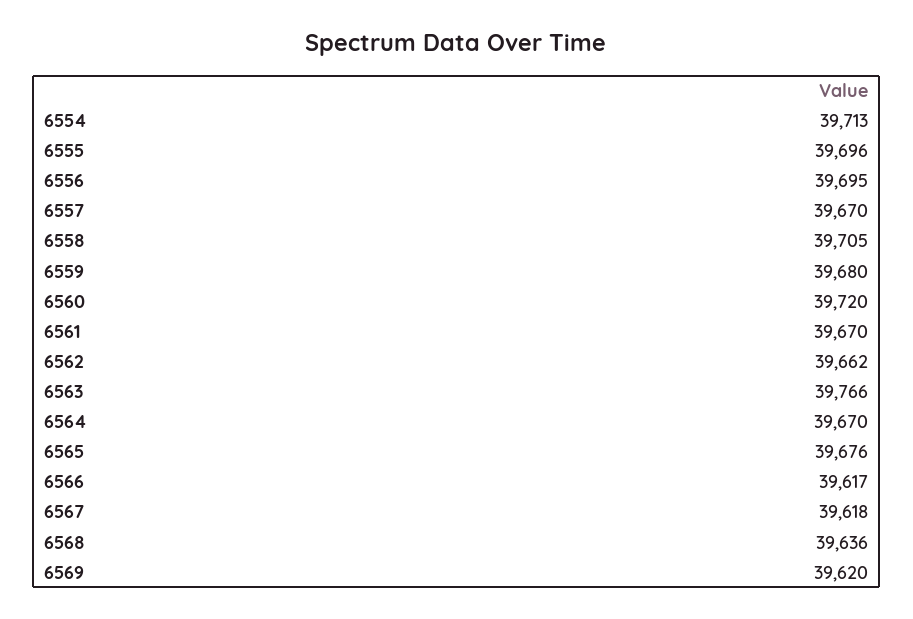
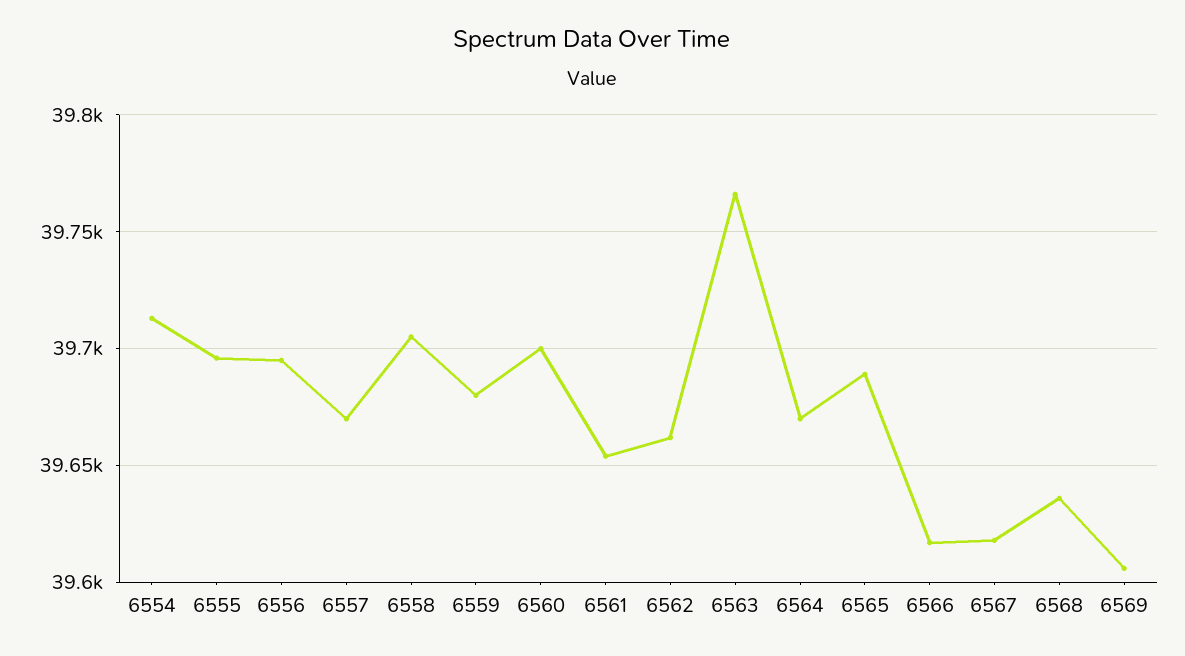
6560: 39720 -> 39700
6561: 39670 -> 39655
6565: 39676 -> 39690
6569: 39620 -> 39605

